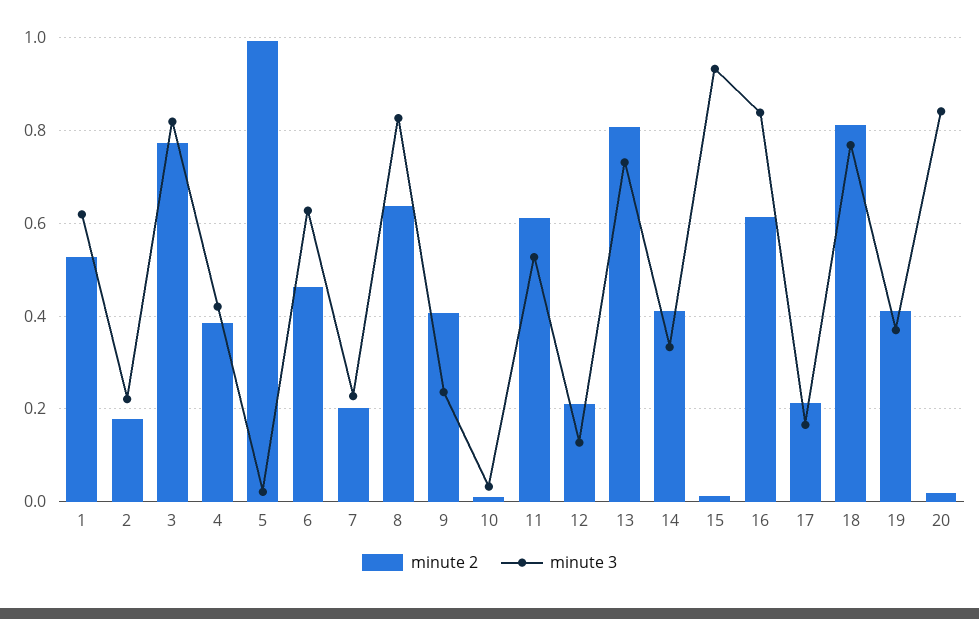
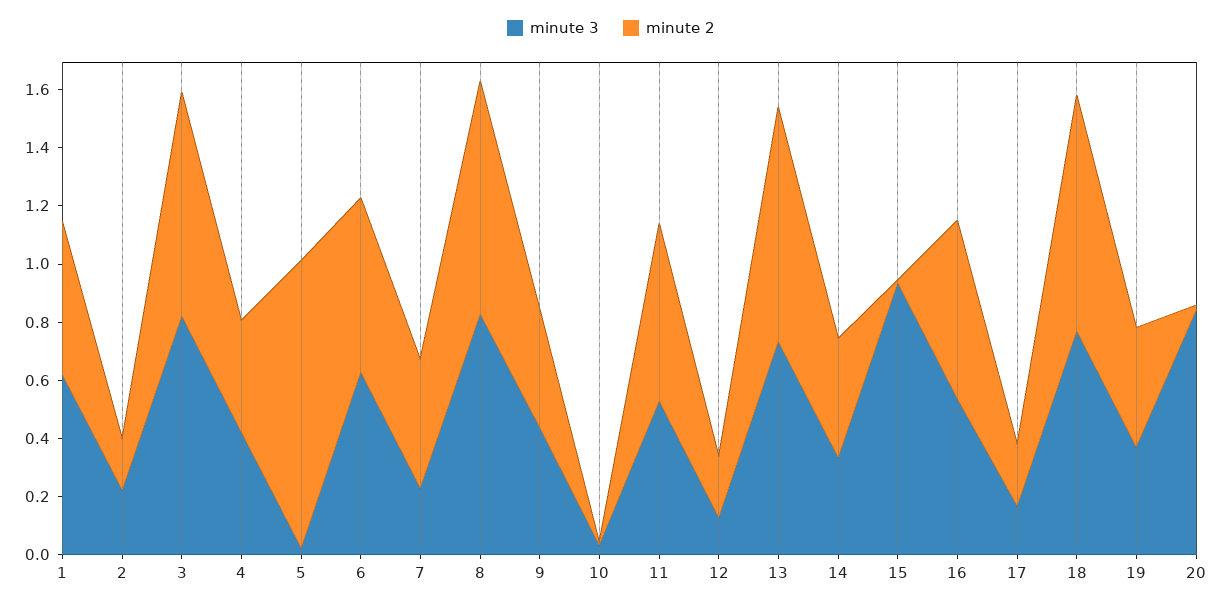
minute 2, 6: 0.46 -> 0.6
minute 2, 7: 0.2 -> 0.45
minute 2, 8: 0.64 -> 0.8
minute 3, 9: 0.24 -> 0.45
minute 3, 16: 0.84 -> 0.55

